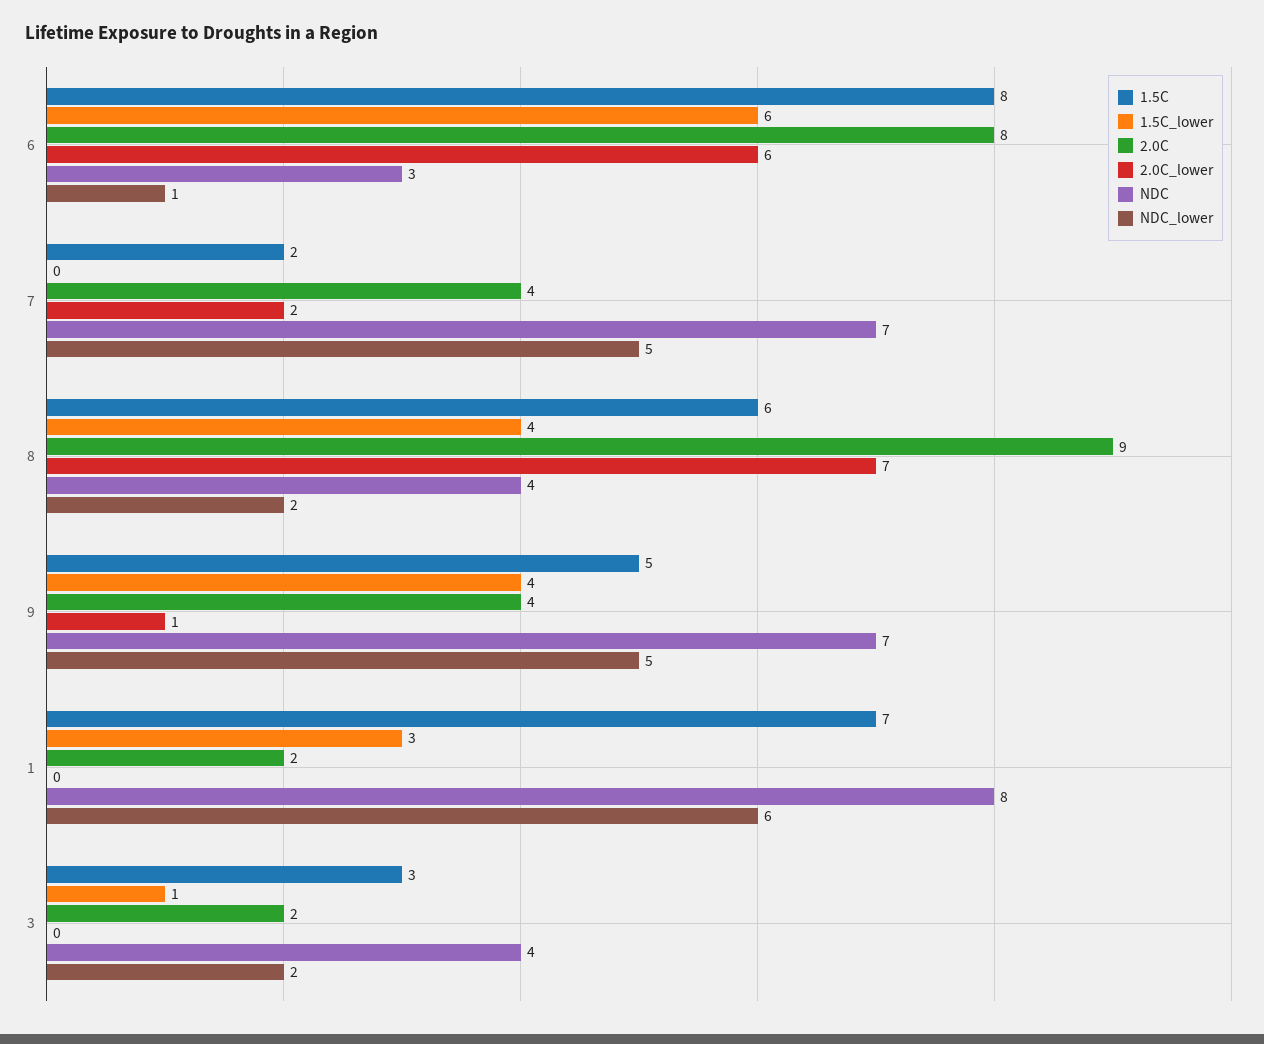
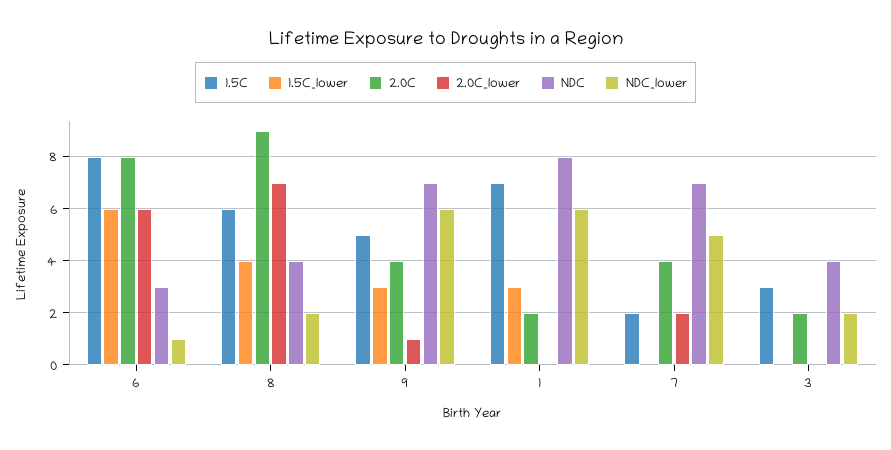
1.5C_lower, 9: 4 -> 3
NDC_lower, 9: 5 -> 6
1.5C_lower, 3: 1 -> 0

